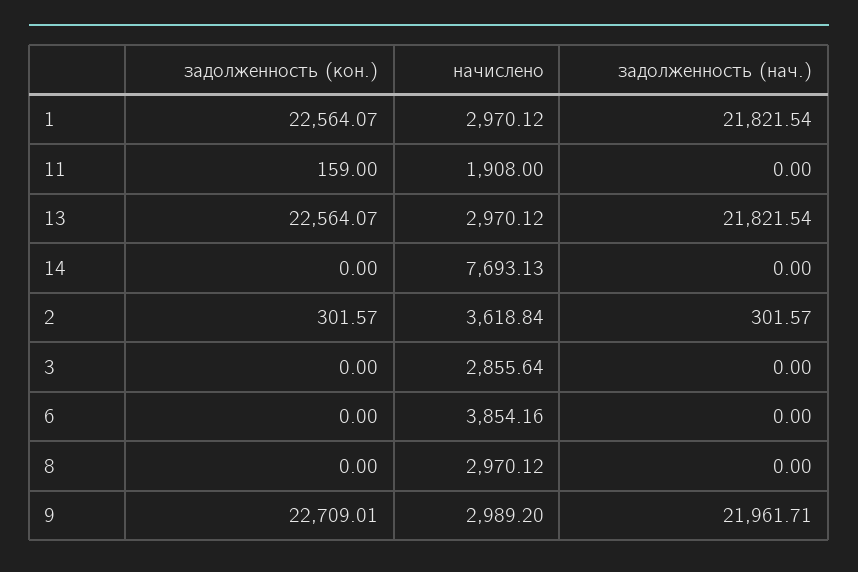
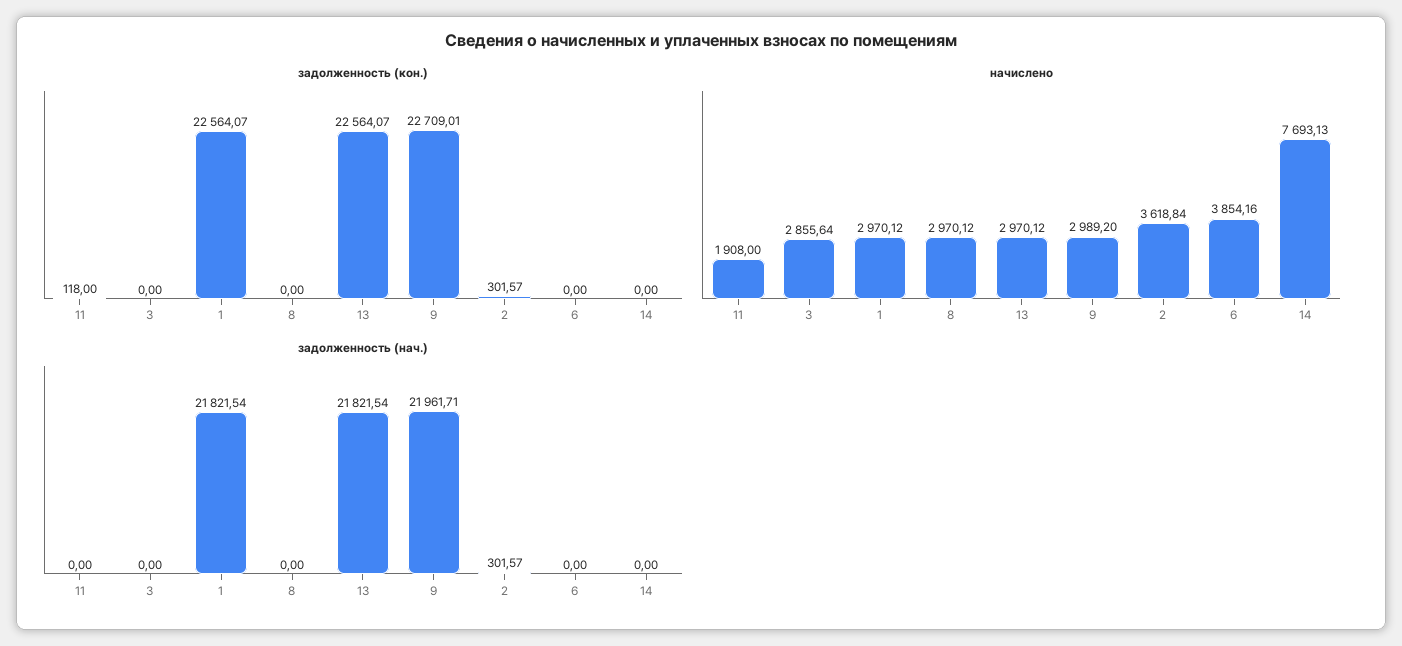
задолженность (кон.), 11: 159 -> 118

